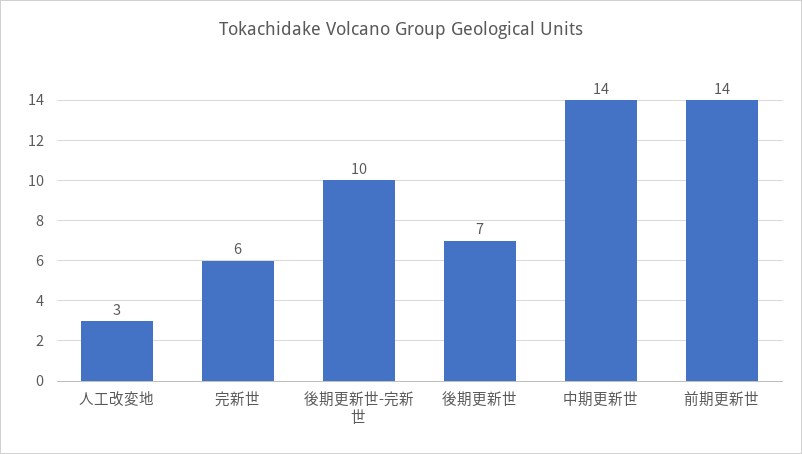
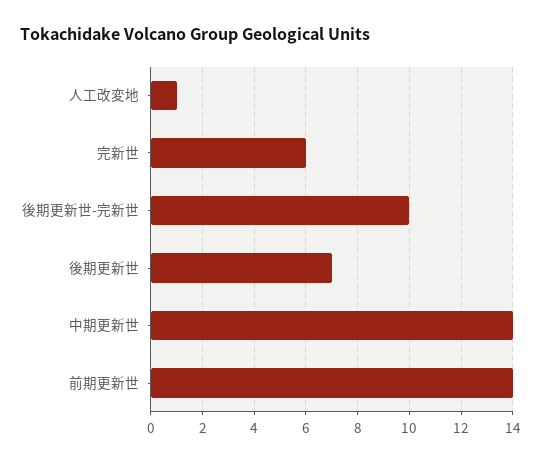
人工改変地: 3 -> 1

